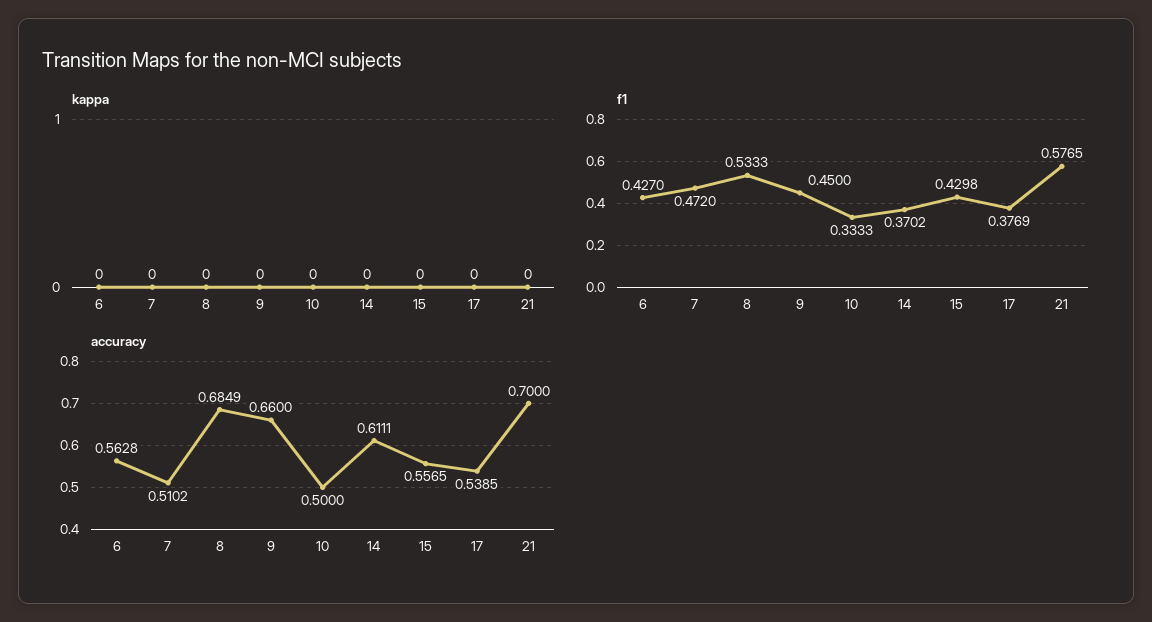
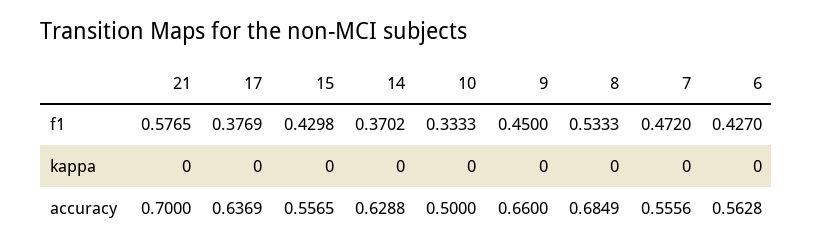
accuracy, 7: 0.5102 -> 0.5556
accuracy, 14: 0.6111 -> 0.6288
accuracy, 17: 0.5385 -> 0.6369

